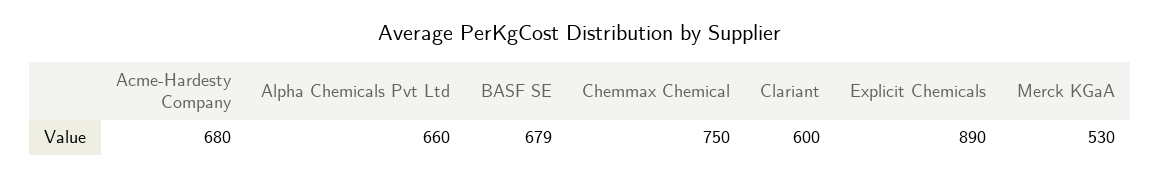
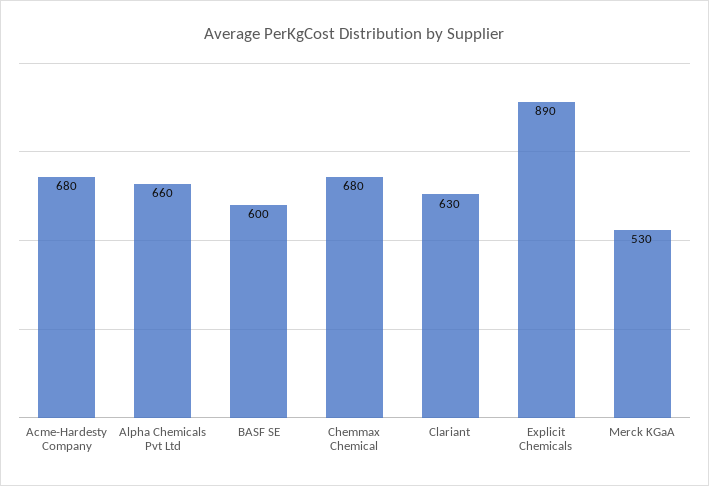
BASF SE: 679 -> 600
Chemmax Chemical: 750 -> 680
Clariant: 600 -> 630

